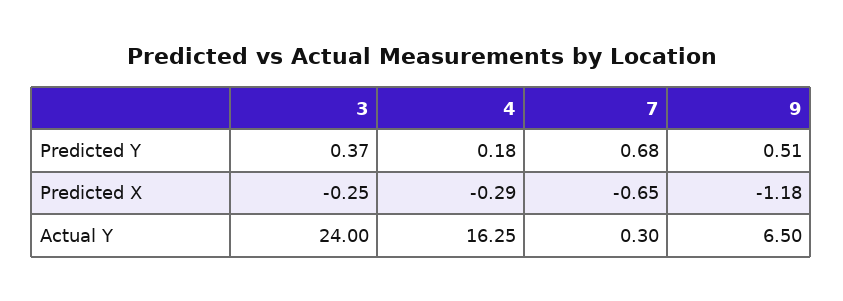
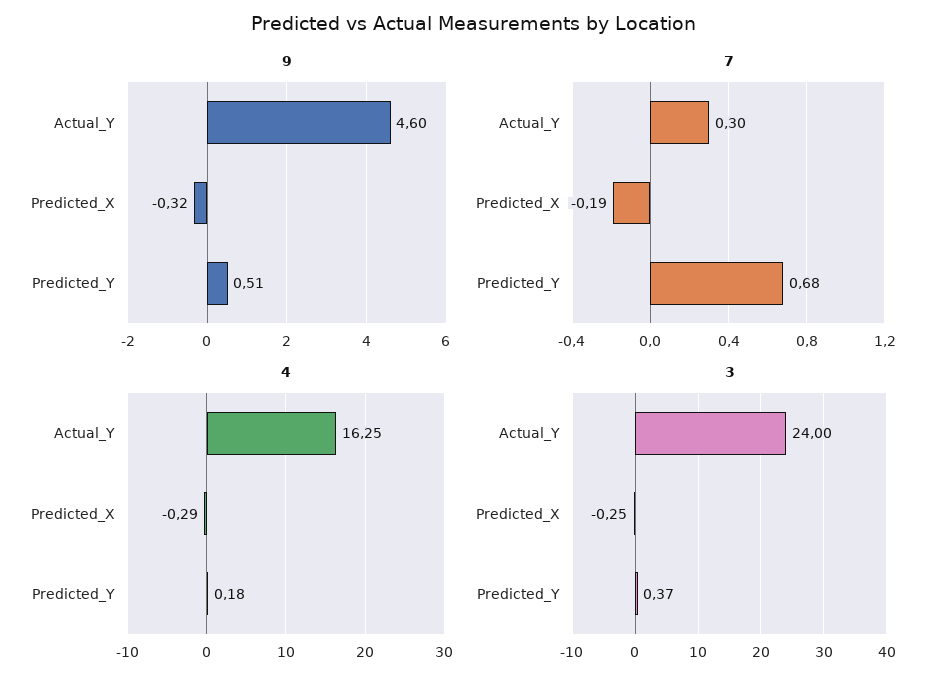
7, Predicted X: -0.65 -> -0.19
9, Predicted X: -1.18 -> -0.32
9, Actual Y: 6.5 -> 4.6

